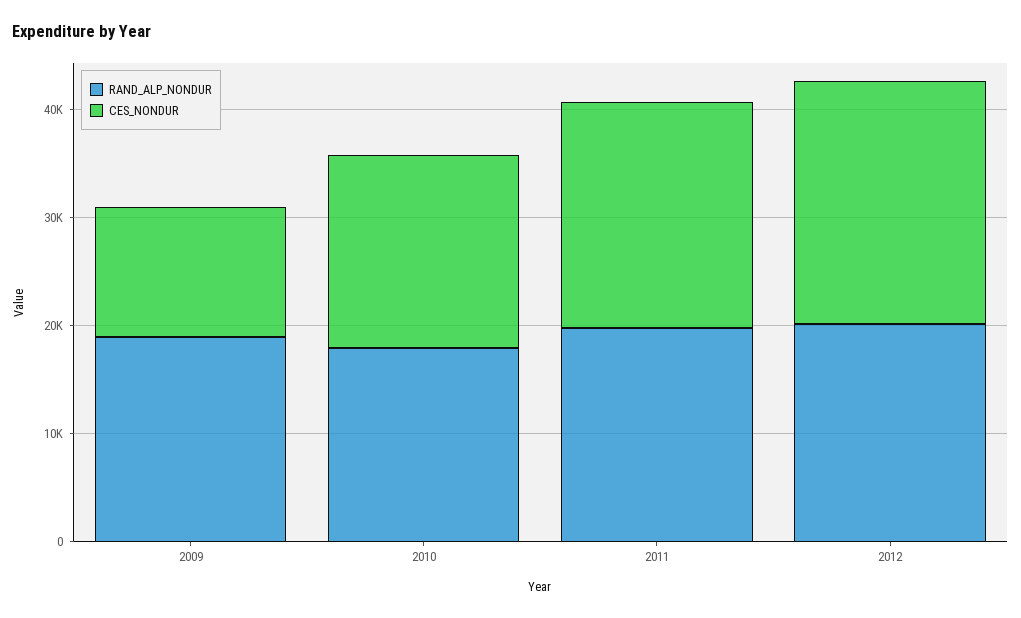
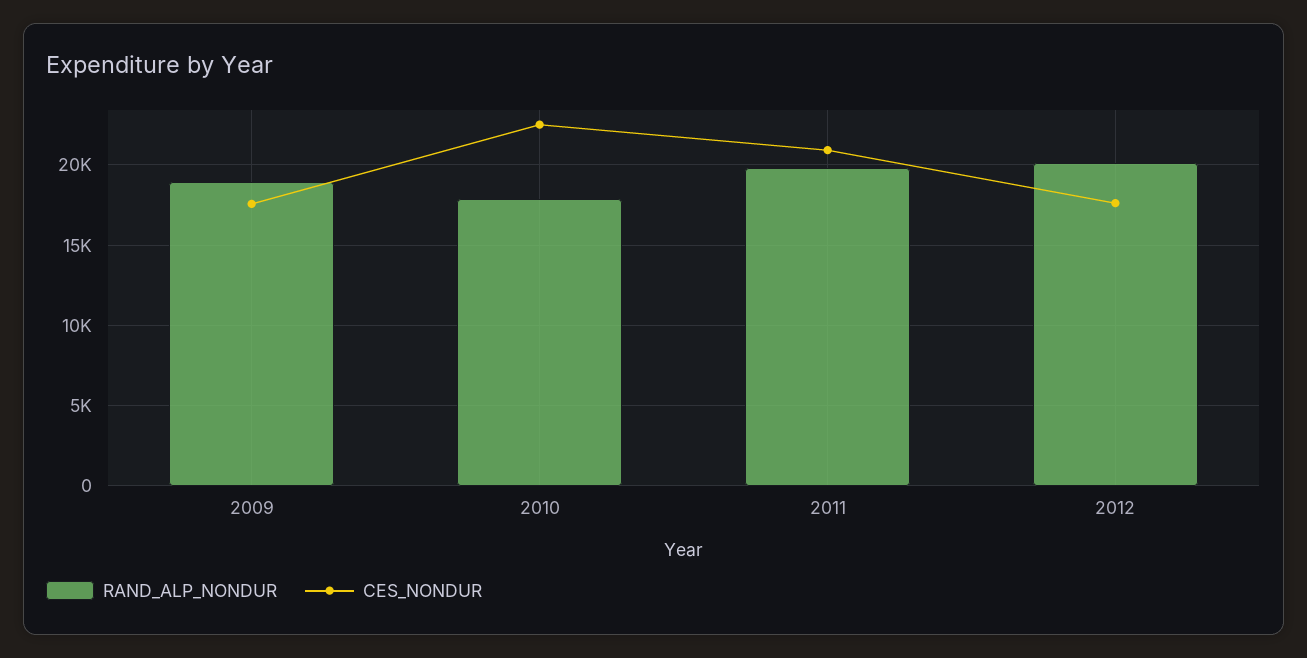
CES_NONDUR, 2009: 12000 -> 17500
CES_NONDUR, 2010: 18000 -> 22500
CES_NONDUR, 2012: 22000 -> 17500

